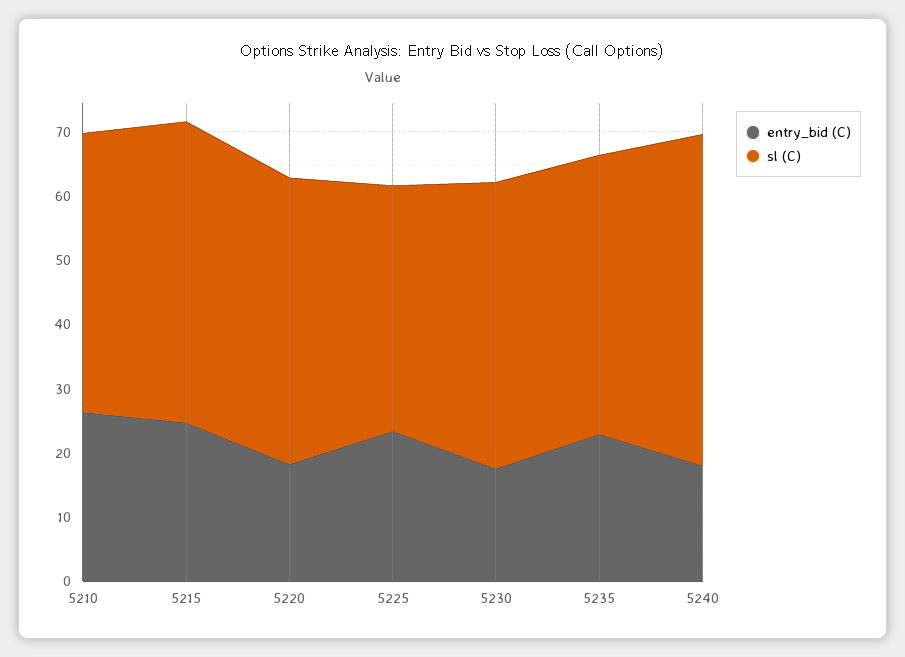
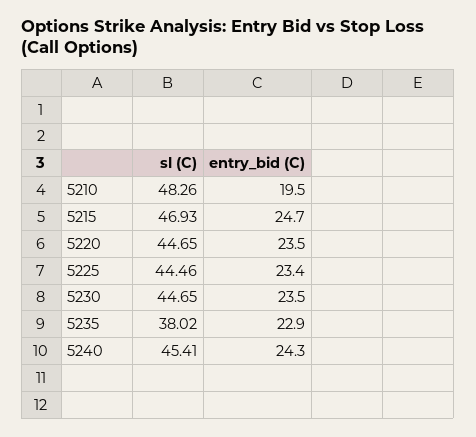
entry_bid (C), 5210: 26 -> 19.5
sl (C), 5210: 44 -> 48.26
entry_bid (C), 5220: 18 -> 23.5
sl (C), 5225: 38 -> 44.46
entry_bid (C), 5230: 18 -> 23.5
sl (C), 5235: 44 -> 38.02
entry_bid (C), 5240: 18 -> 24.3
sl (C), 5240: 52 -> 45.41

